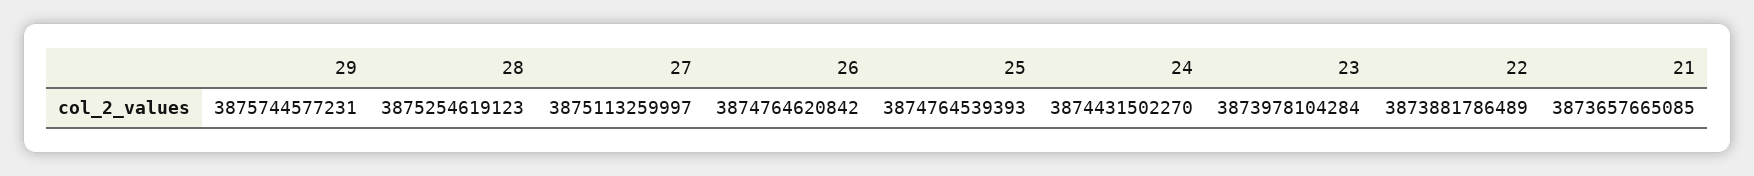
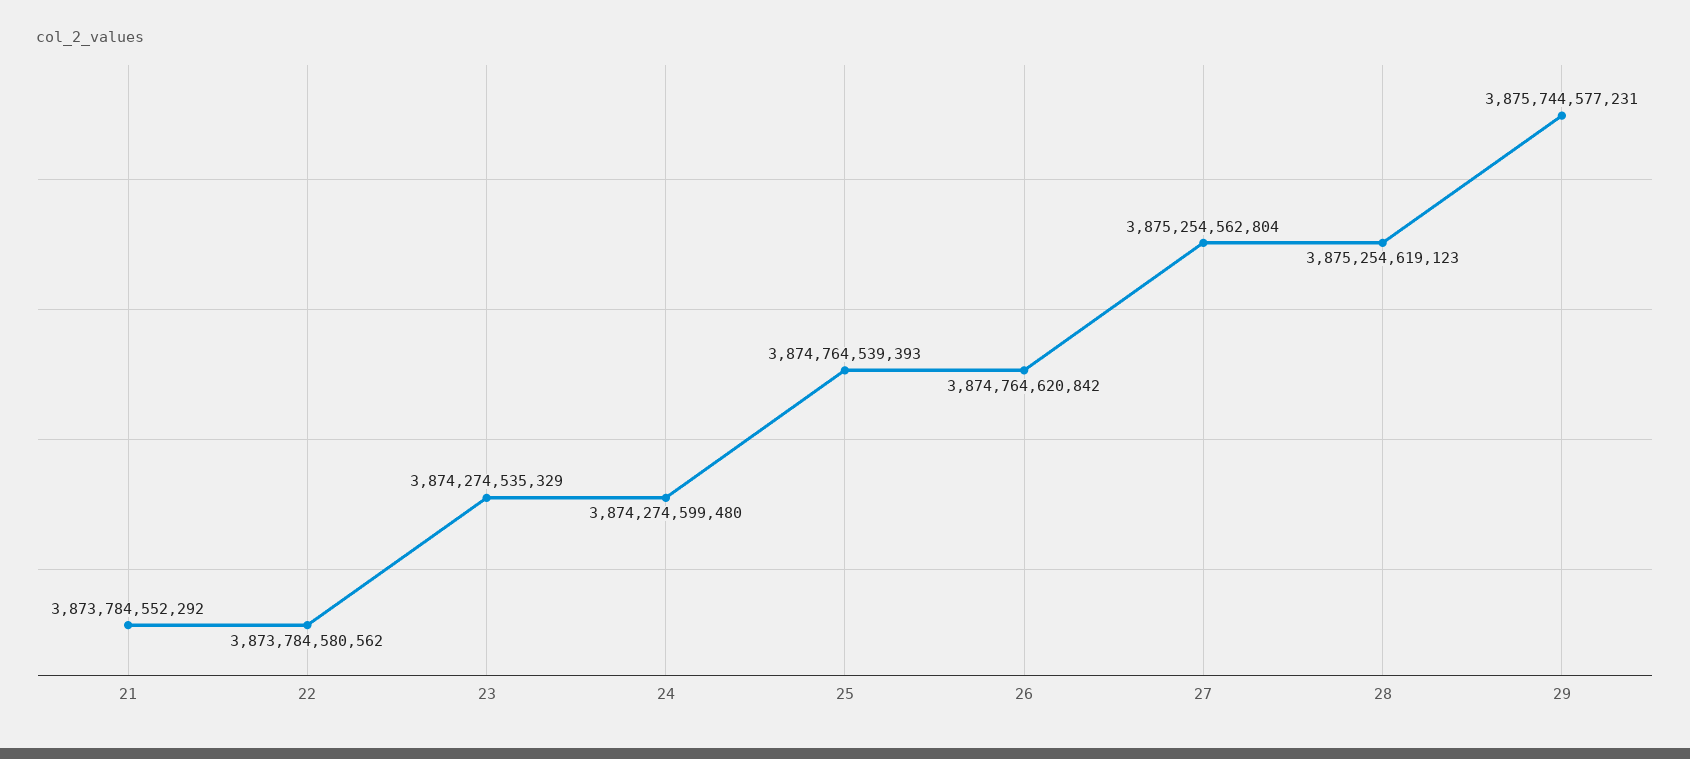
27: 3875113259997 -> 3875254562804
24: 3874431502270 -> 3874274599480
23: 3873978104284 -> 3874274535329
22: 3873881786489 -> 3873784580562
21: 3873657665085 -> 3873784552292

